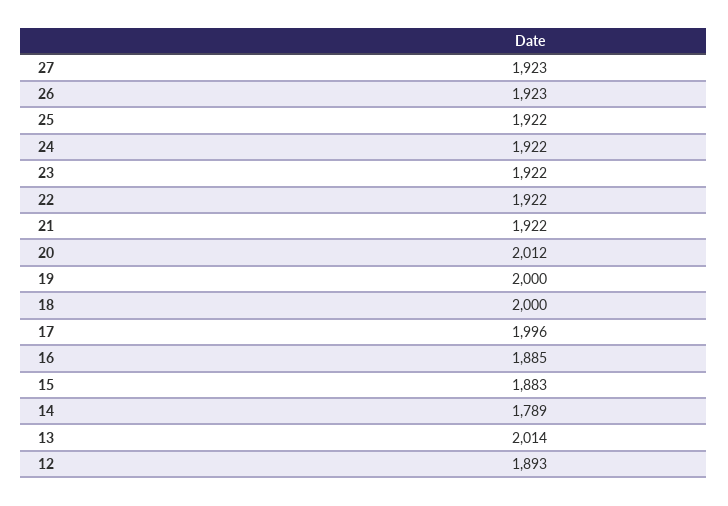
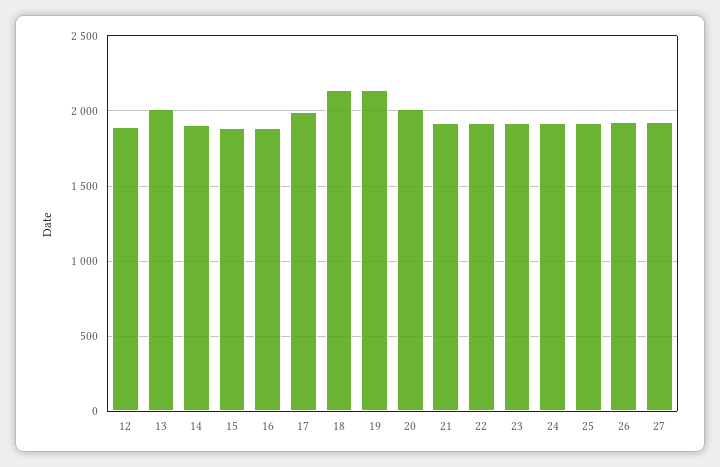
19: 2000 -> 2150
18: 2000 -> 2150
14: 1789 -> 1900

